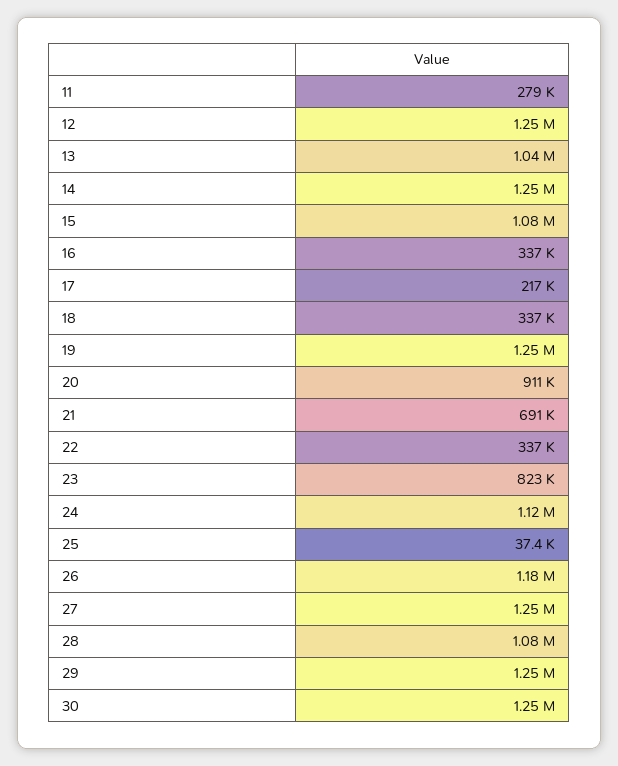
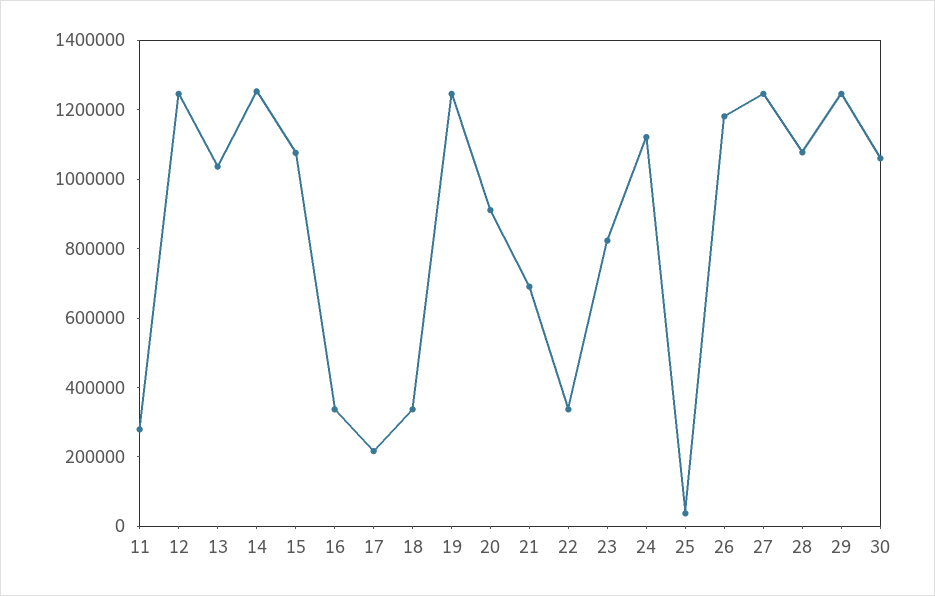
30: 1250000 -> 1050000

